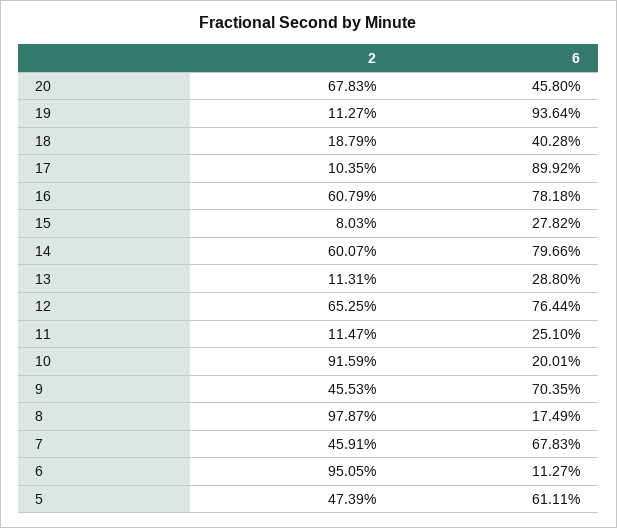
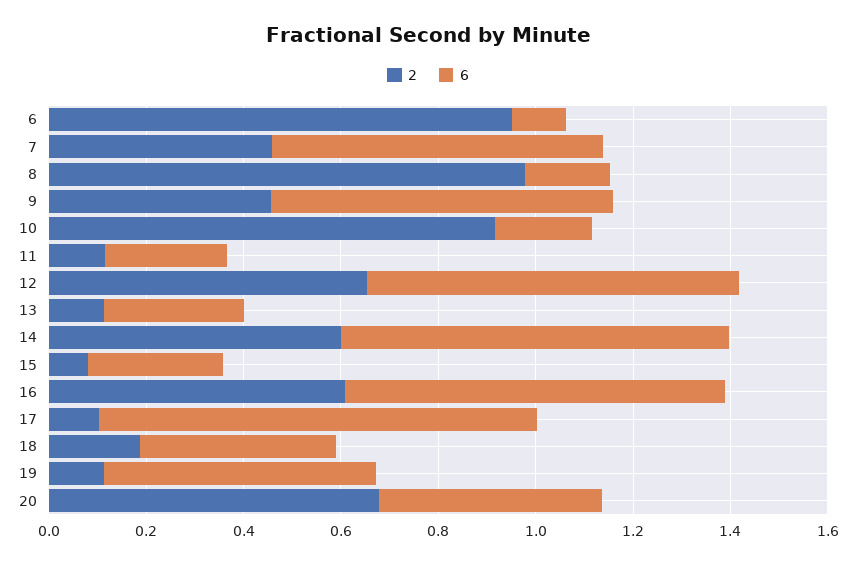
6, 19: 0.9364 -> 0.55
2, 5: 0.4739 -> none
6, 5: 0.6111 -> none

